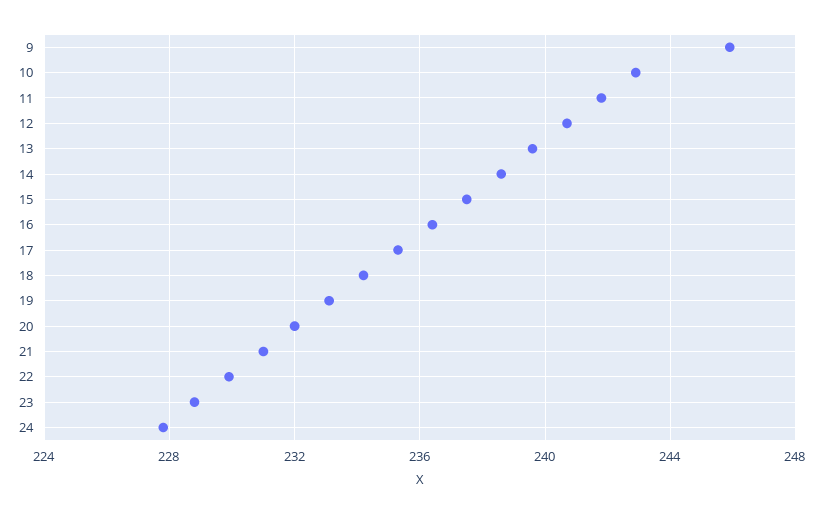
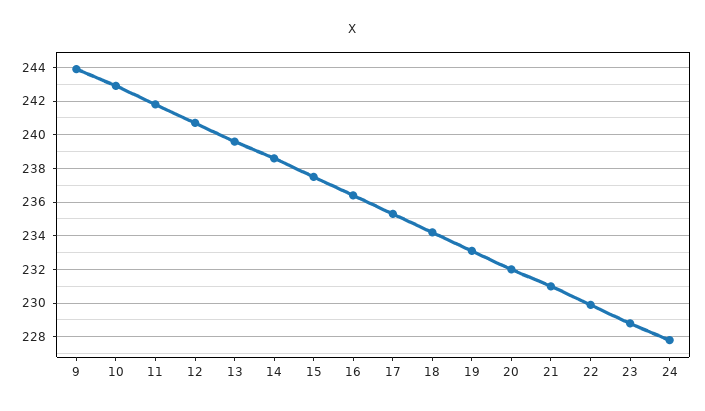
9: 246 -> 244

